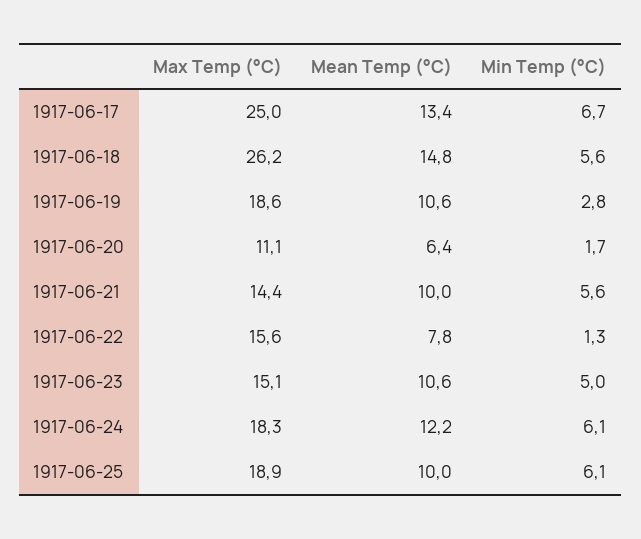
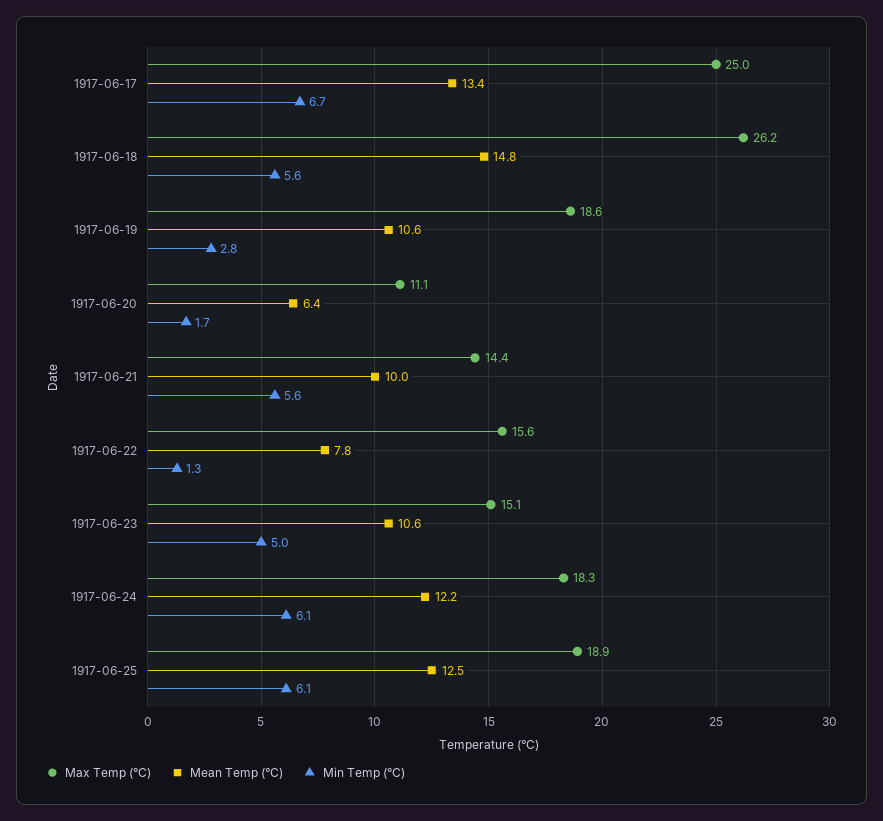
Mean Temp (°C), 1917-06-25: 10 -> 12.5

